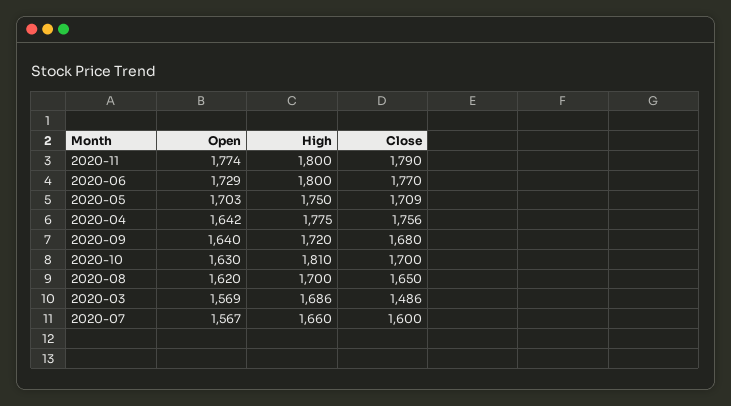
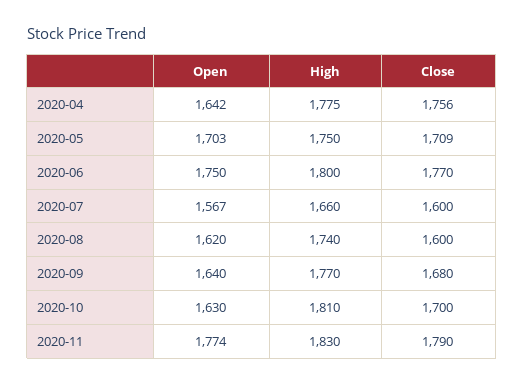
High, 2020-11: 1800 -> 1830
Open, 2020-06: 1729 -> 1750
High, 2020-09: 1720 -> 1770
High, 2020-08: 1700 -> 1740
Close, 2020-08: 1650 -> 1600
Open, 2020-03: 1569 -> none
High, 2020-03: 1686 -> none
Close, 2020-03: 1486 -> none

